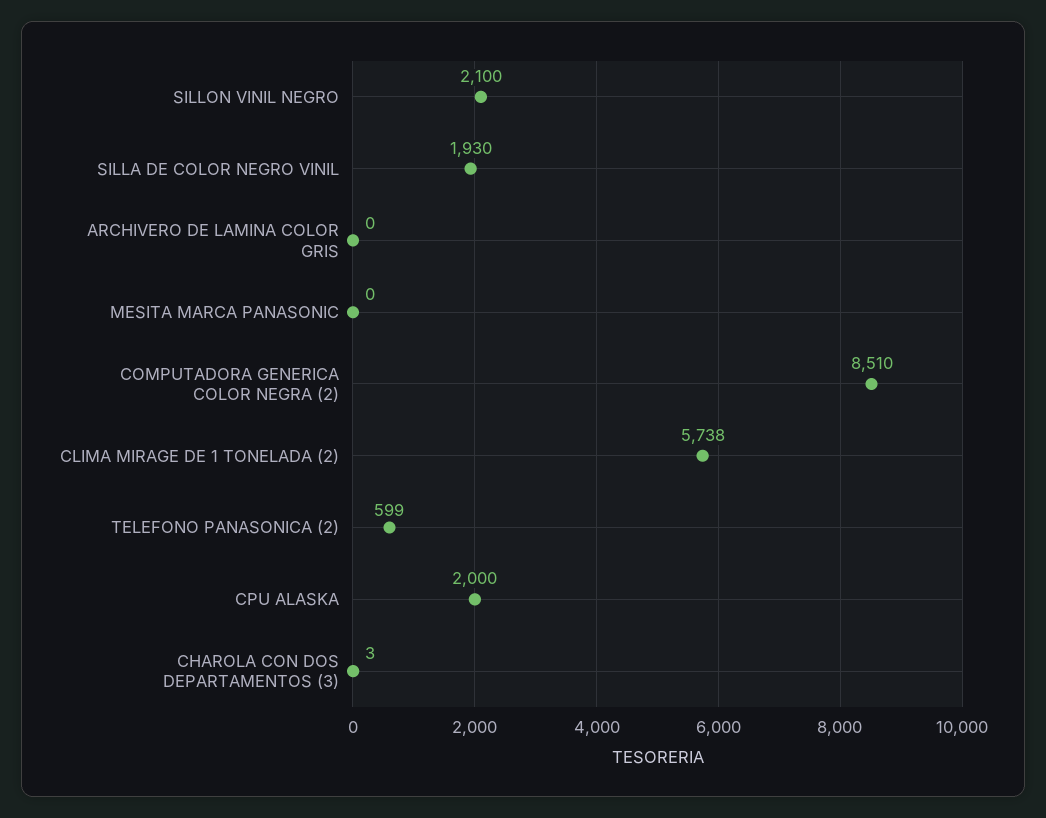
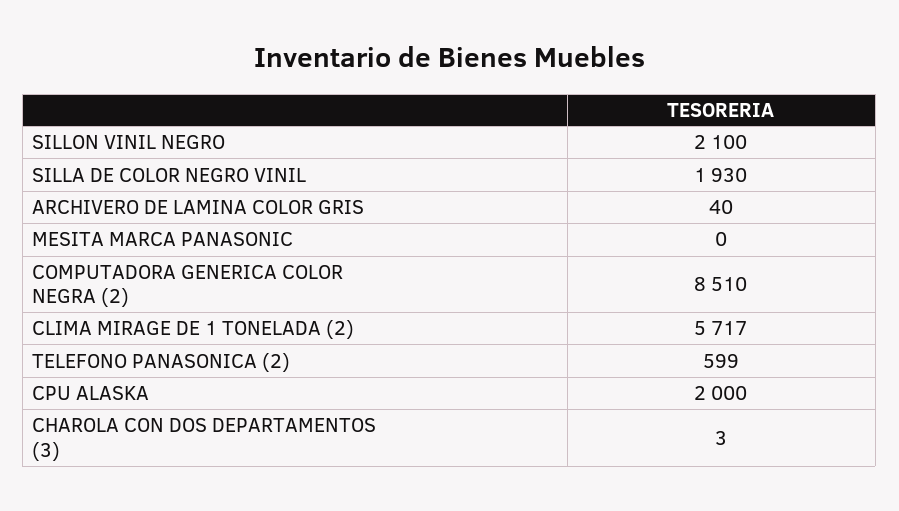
ARCHIVERO DE LAMINA COLOR GRIS: 0 -> 40
CLIMA MIRAGE DE 1 TONELADA (2): 5738 -> 5717

